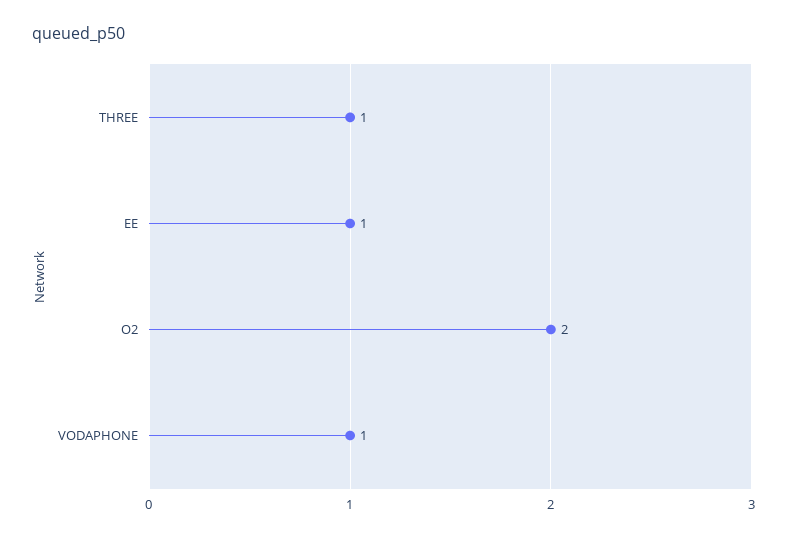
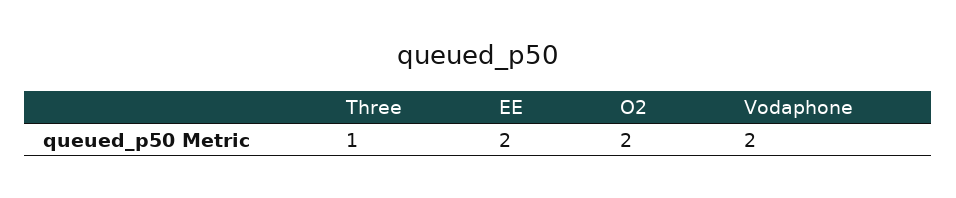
EE: 1 -> 2
VODAPHONE: 1 -> 2

